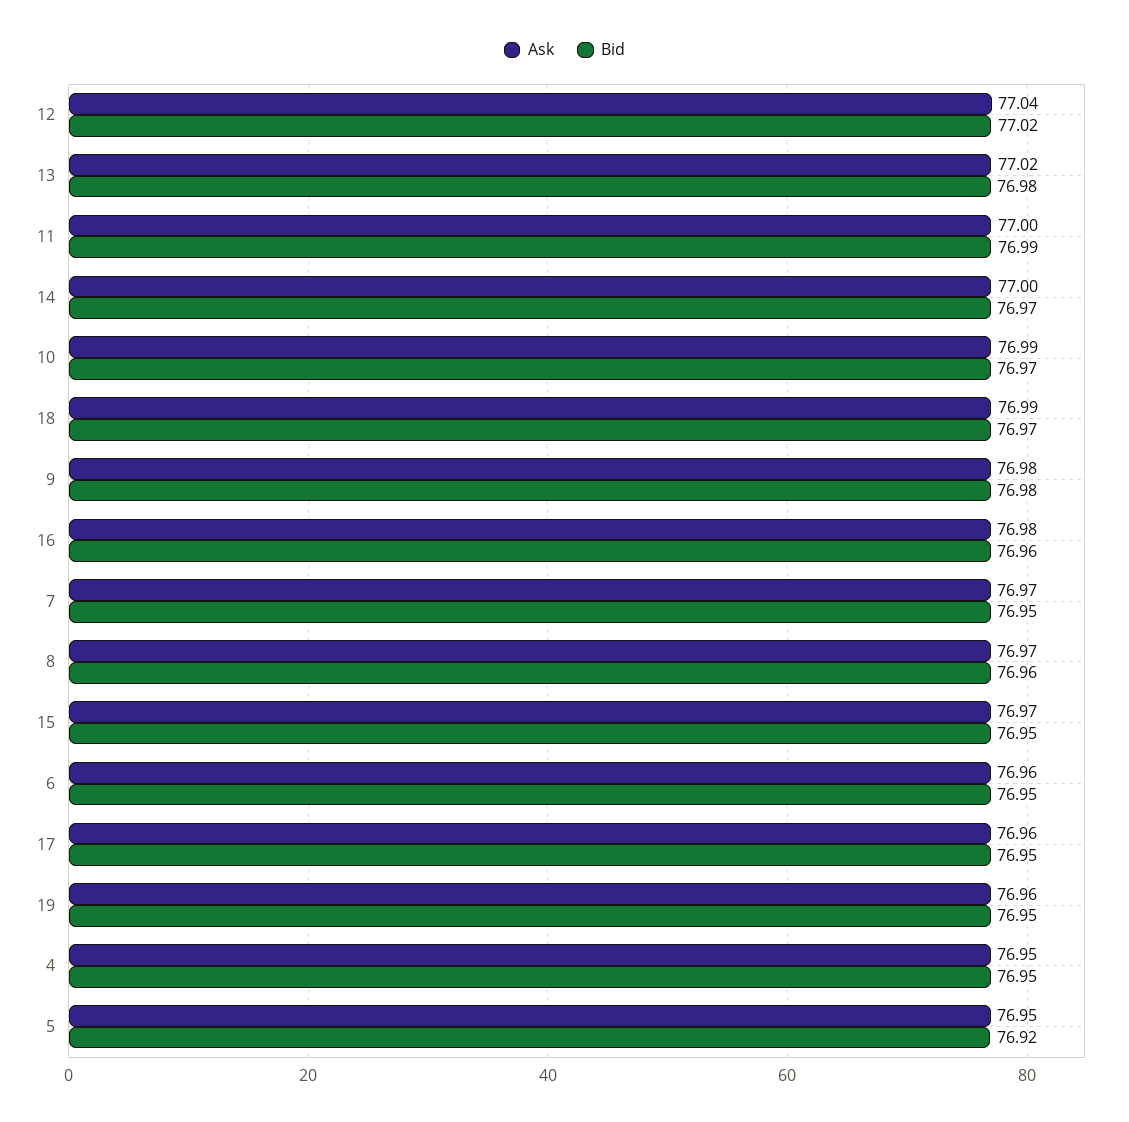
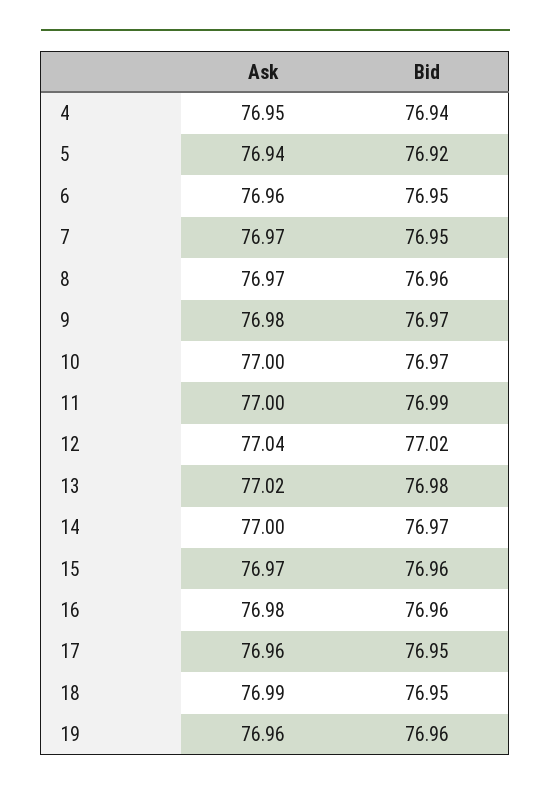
Ask, 10: 76.99 -> 77
Bid, 18: 76.97 -> 76.95
Bid, 9: 76.98 -> 76.97
Bid, 15: 76.95 -> 76.96
Bid, 19: 76.95 -> 76.96
Bid, 4: 76.95 -> 76.94
Ask, 5: 76.95 -> 76.94

